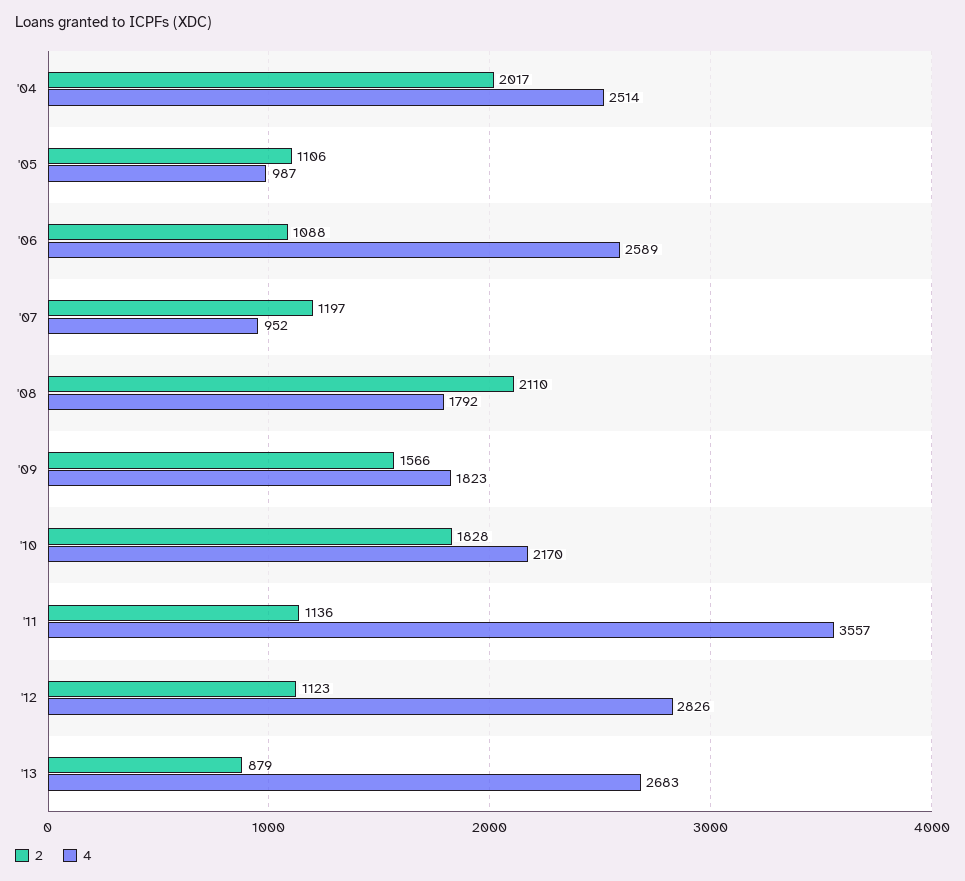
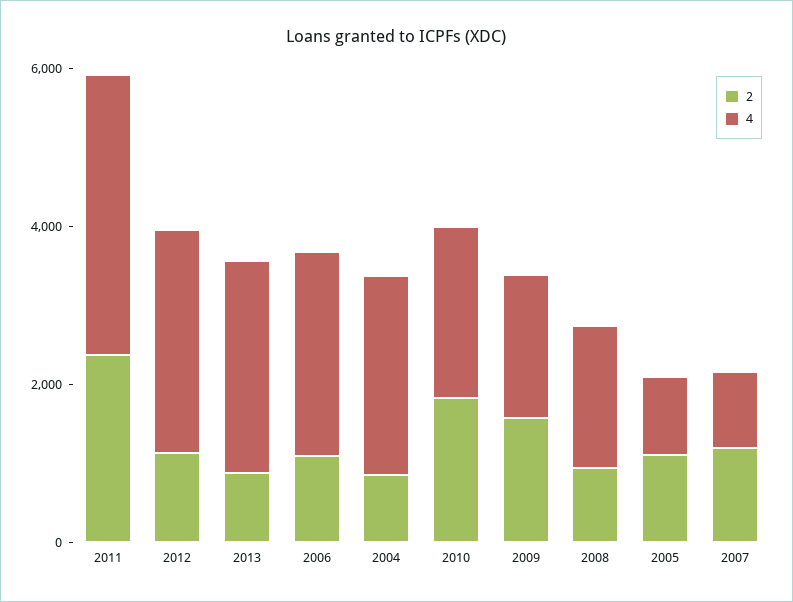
2, '04: 2017 -> 1000
2, '08: 2110 -> 1000
2, '11: 1136 -> 2500

